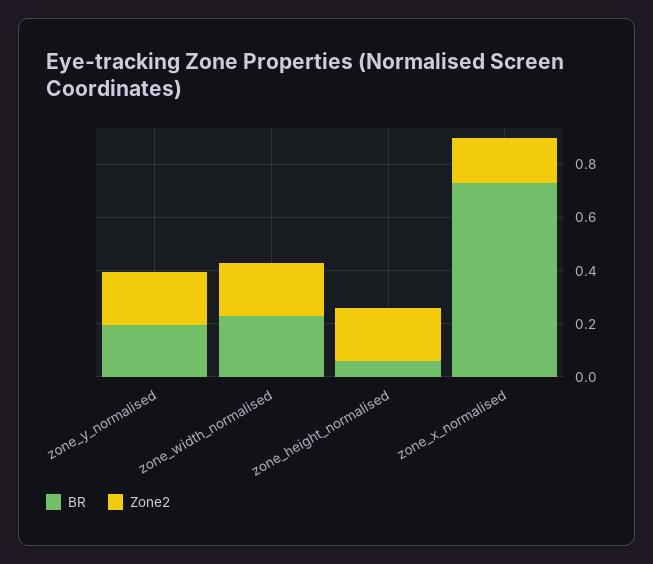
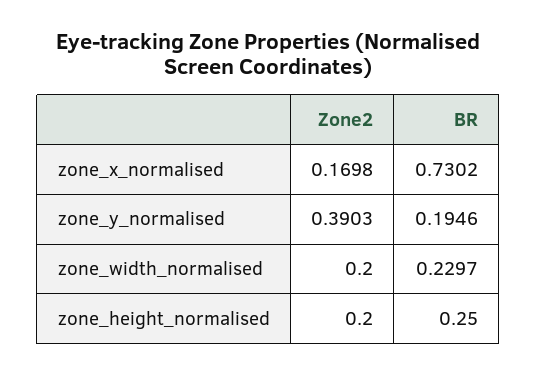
Zone2, zone_y_normalised: 0.2 -> 0.3903
BR, zone_height_normalised: 0.05 -> 0.25

